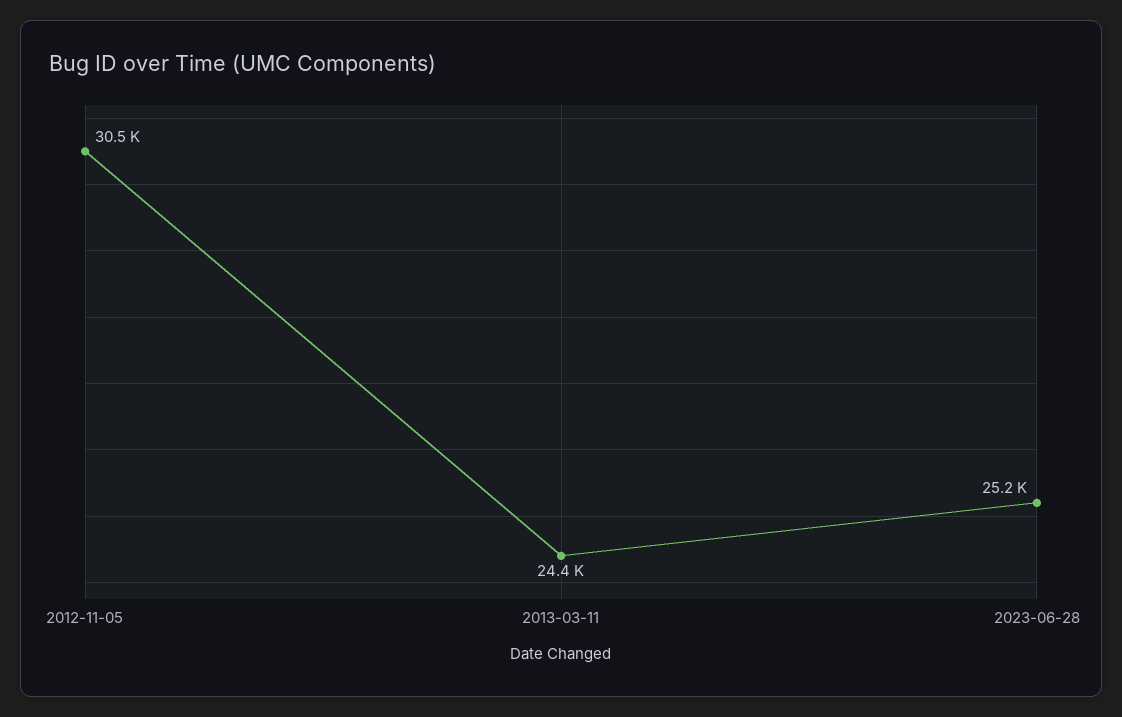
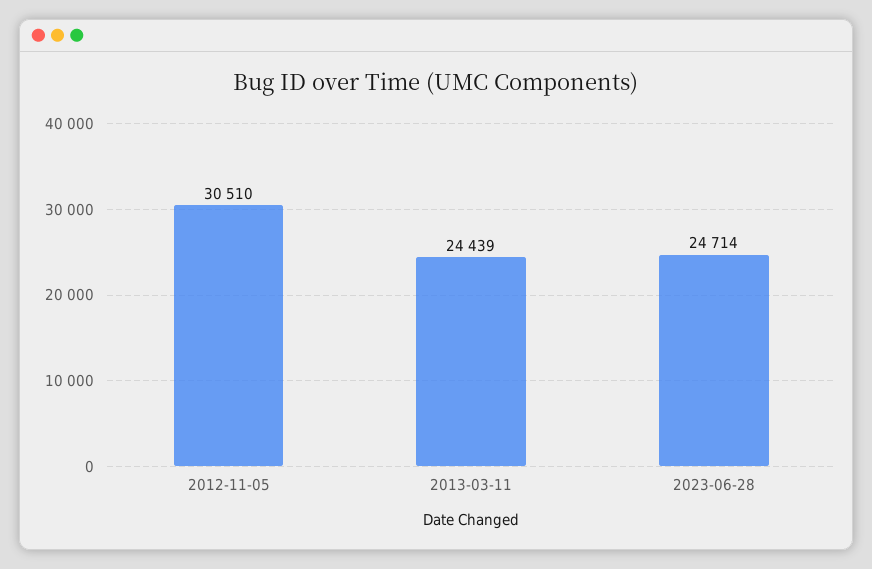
2023-06-28: 25200 -> 24714

